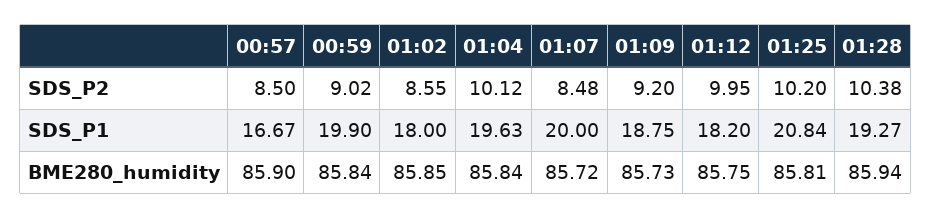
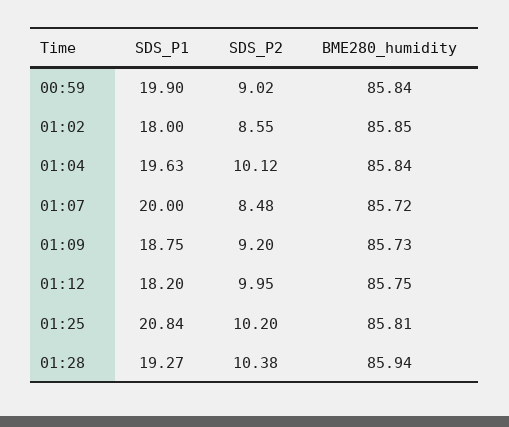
00:57, SDS_P2: 8.5 -> none
00:57, SDS_P1: 16.67 -> none
00:57, BME280_humidity: 85.9 -> none

